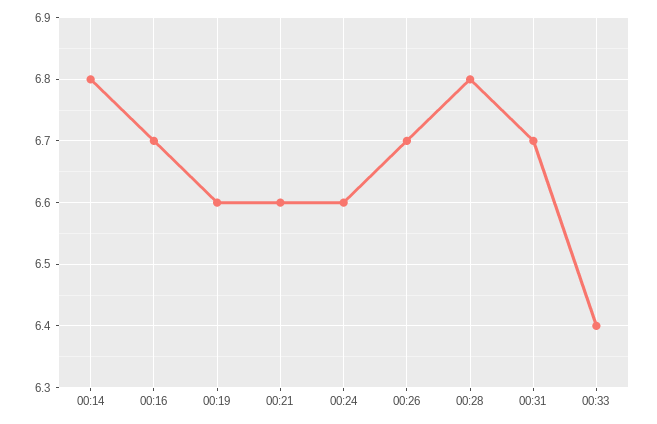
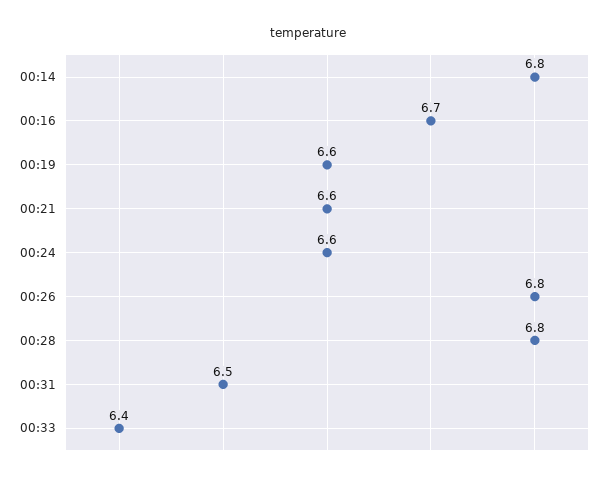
00:26: 6.7 -> 6.8
00:31: 6.7 -> 6.5

